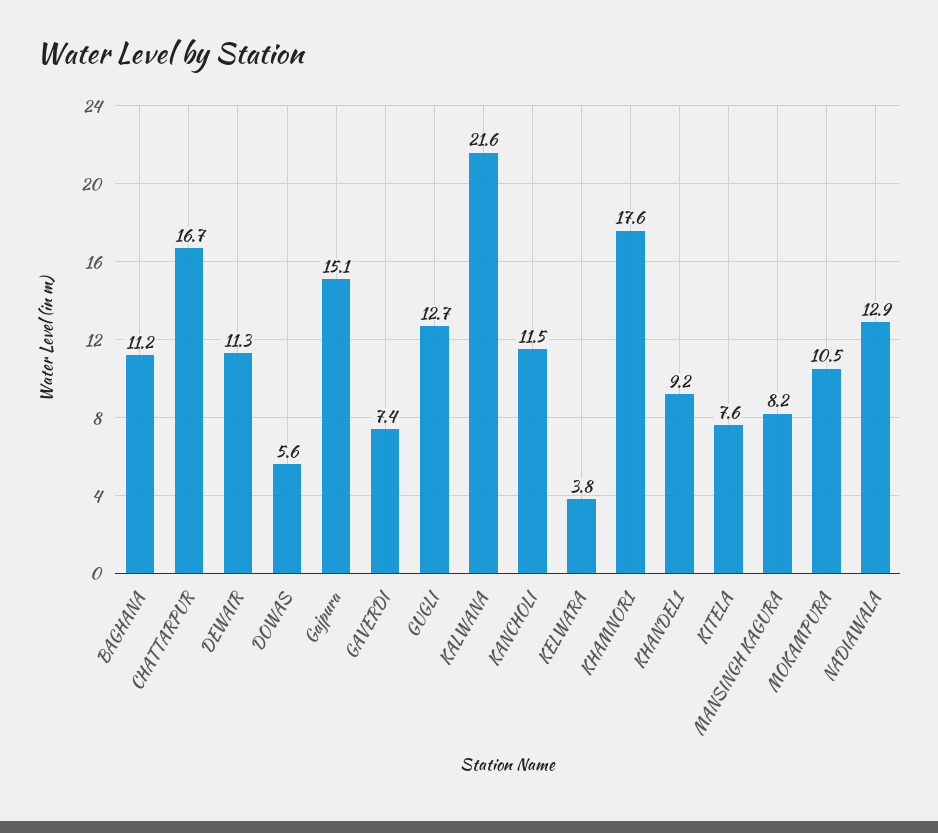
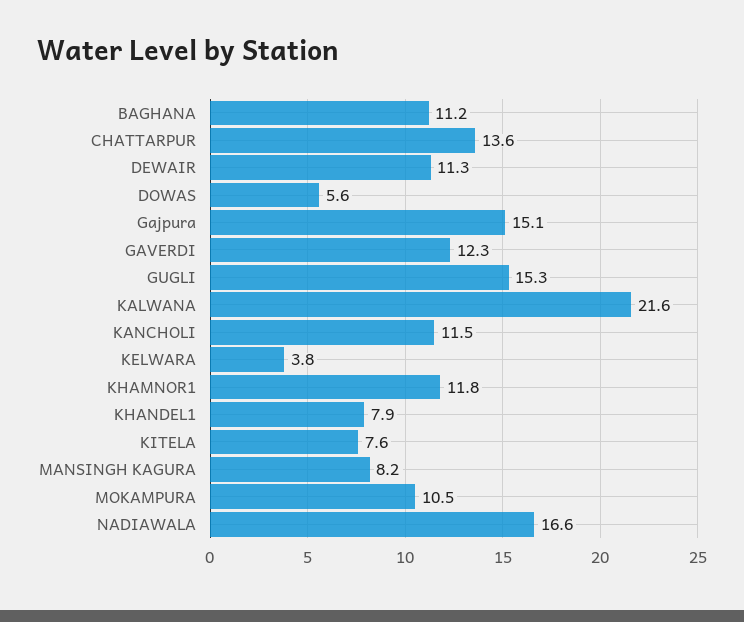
CHATTARPUR: 16.7 -> 13.6
GAVERDI: 7.4 -> 12.3
GUGLI: 12.7 -> 15.3
KHAMNOR1: 17.6 -> 11.8
KHANDEL1: 9.2 -> 7.9
NADIAWALA: 12.9 -> 16.6

